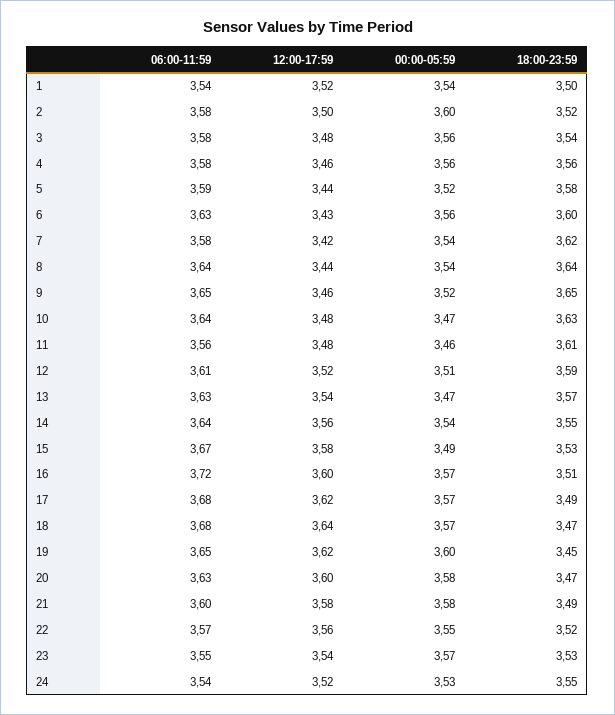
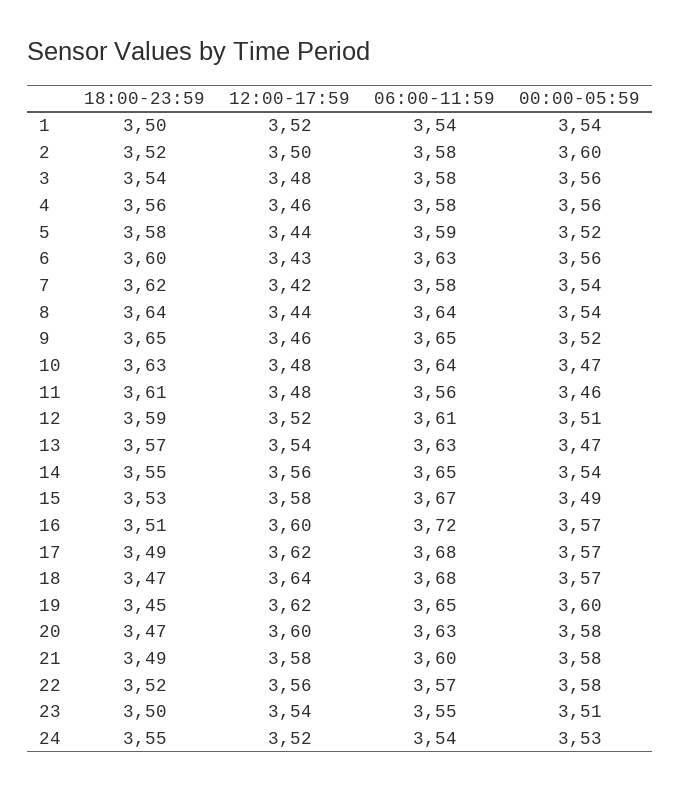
06:00-11:59, 14: 3.64 -> 3.65
00:00-05:59, 22: 3.55 -> 3.58
00:00-05:59, 23: 3.57 -> 3.51
18:00-23:59, 23: 3.53 -> 3.5

